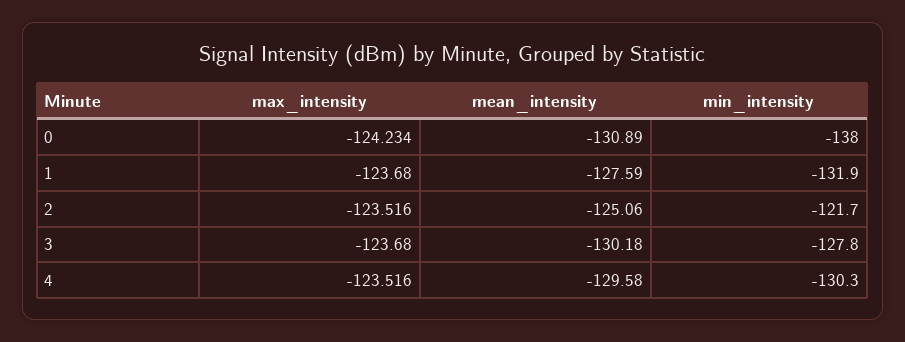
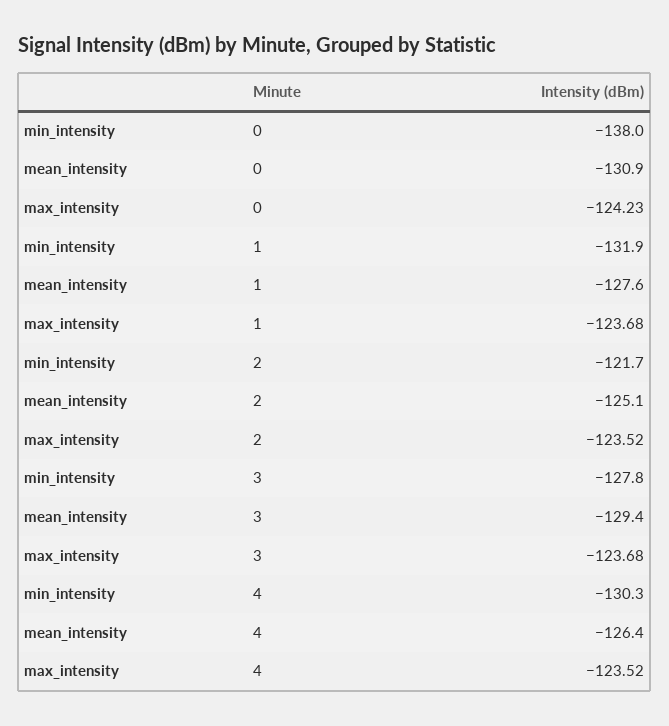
mean_intensity, 3: -130.18 -> -129.4
mean_intensity, 4: -129.58 -> -126.4

